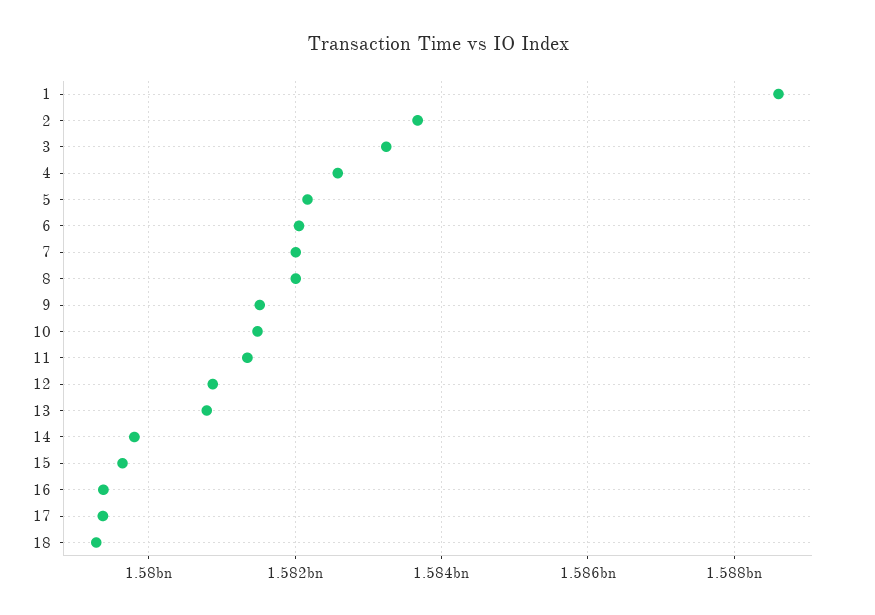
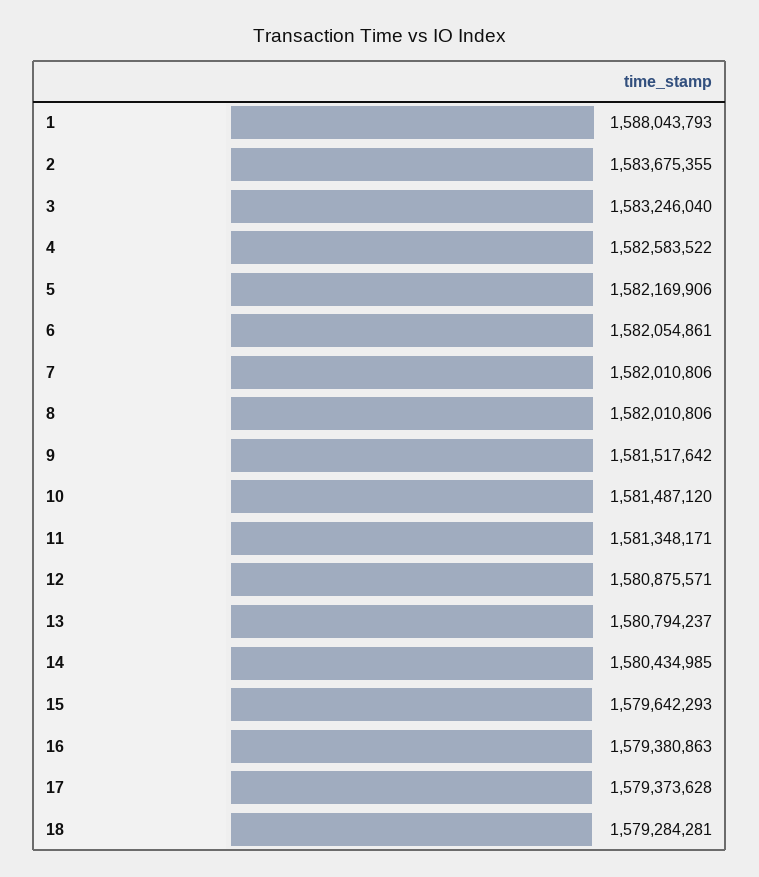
1: 1588600000 -> 1588043793
14: 1579800000 -> 1580434985

